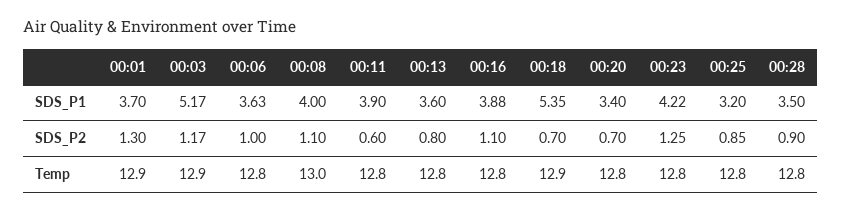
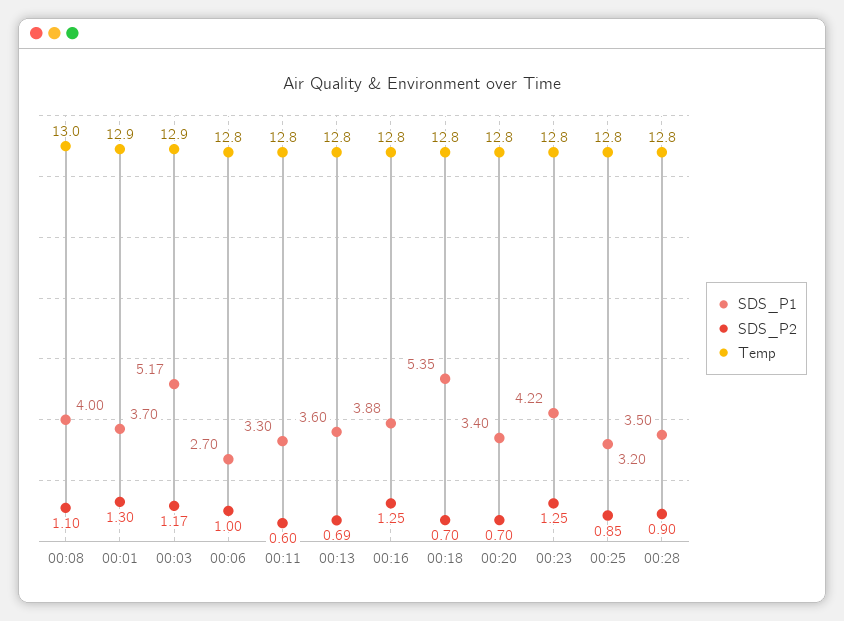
SDS_P1, 00:06: 3.63 -> 2.7
SDS_P1, 00:11: 3.9 -> 3.3
SDS_P2, 00:13: 0.8 -> 0.69
SDS_P2, 00:16: 1.1 -> 1.25
Temp, 00:18: 12.9 -> 12.8

